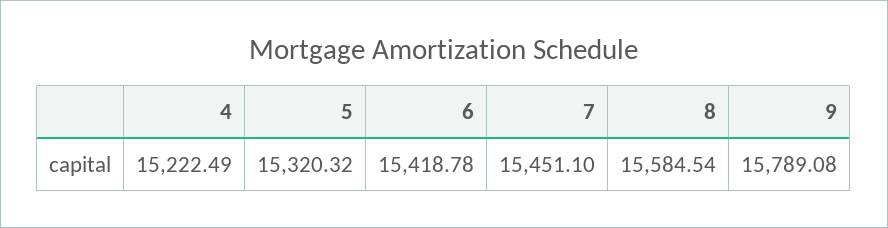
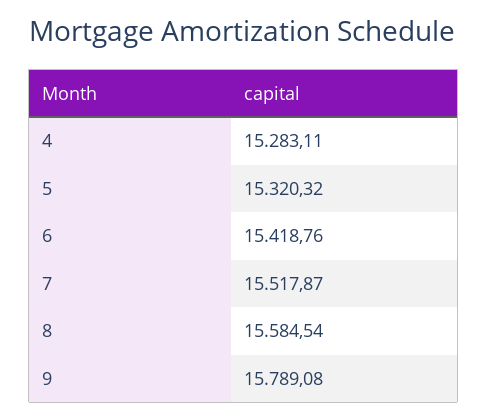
4: 15222.49 -> 15283.11
6: 15418.78 -> 15418.76
7: 15451.1 -> 15517.87

